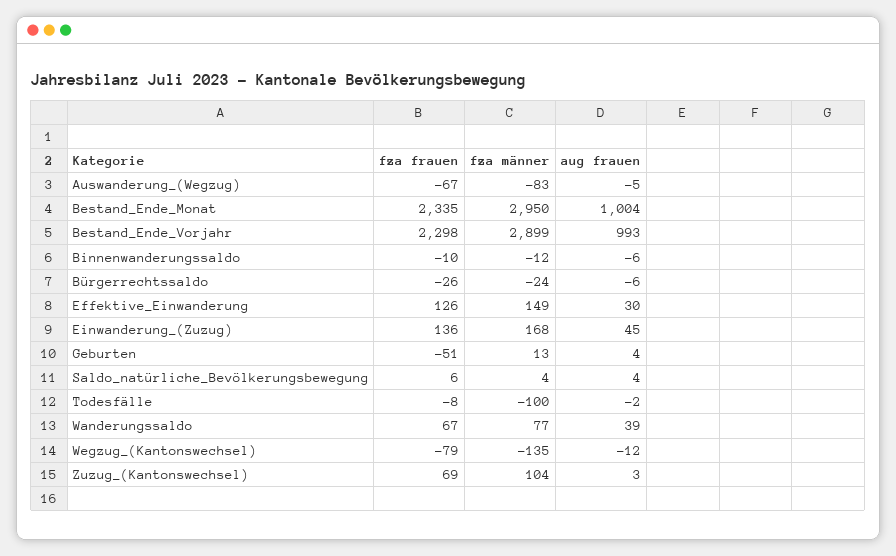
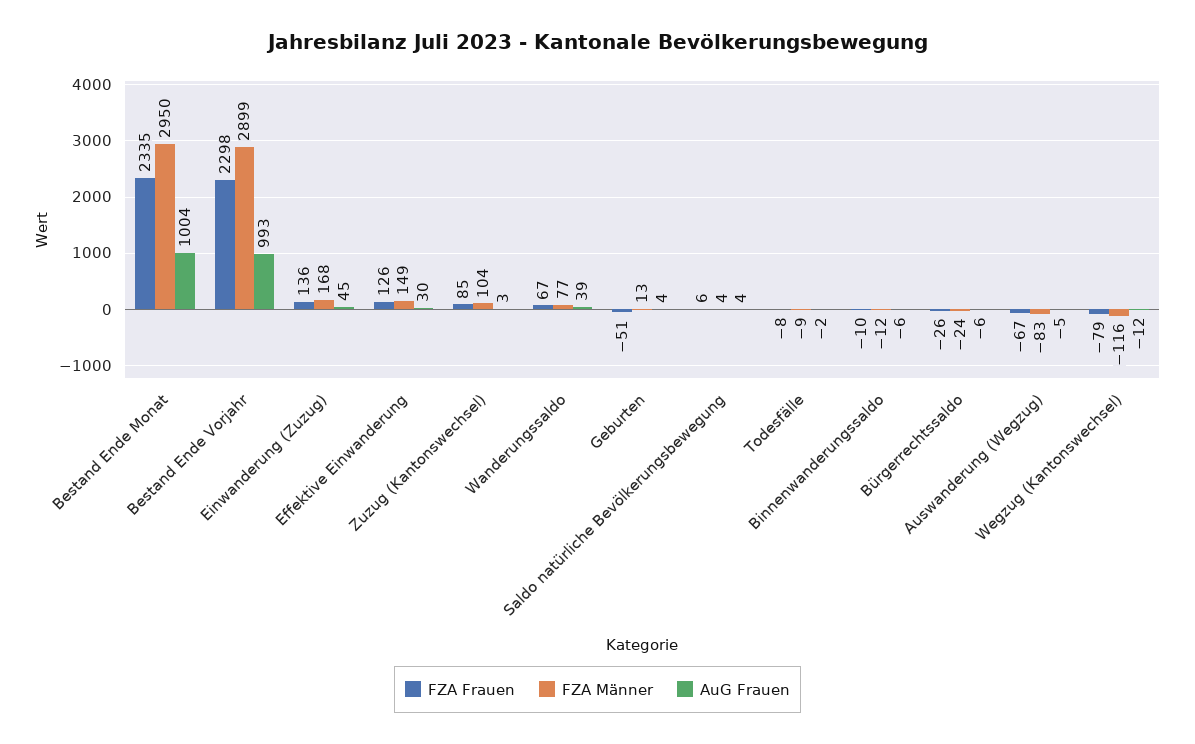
fza männer, Todesfälle: -100 -> -9
fza männer, Wegzug_(Kantonswechsel): -135 -> -116
fza frauen, Zuzug_(Kantonswechsel): 69 -> 85

